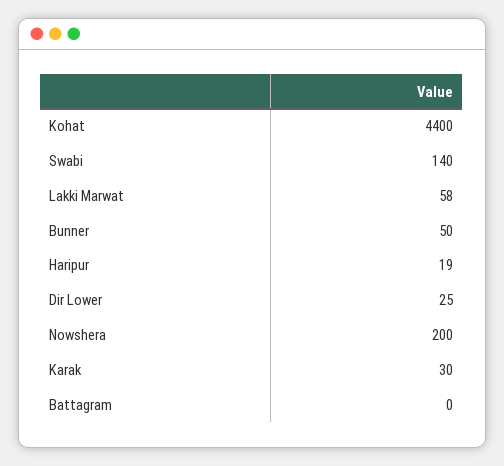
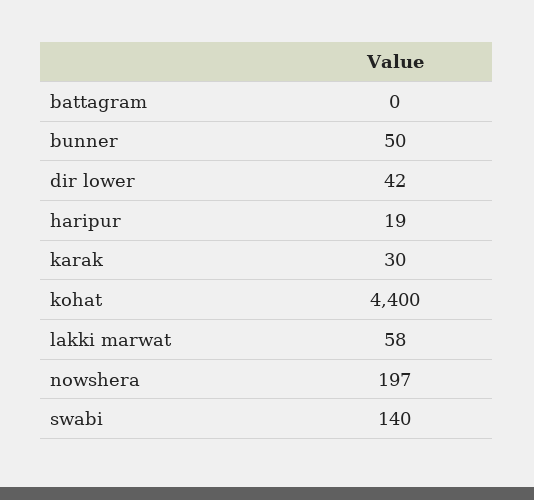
Dir Lower: 25 -> 42
Nowshera: 200 -> 197

